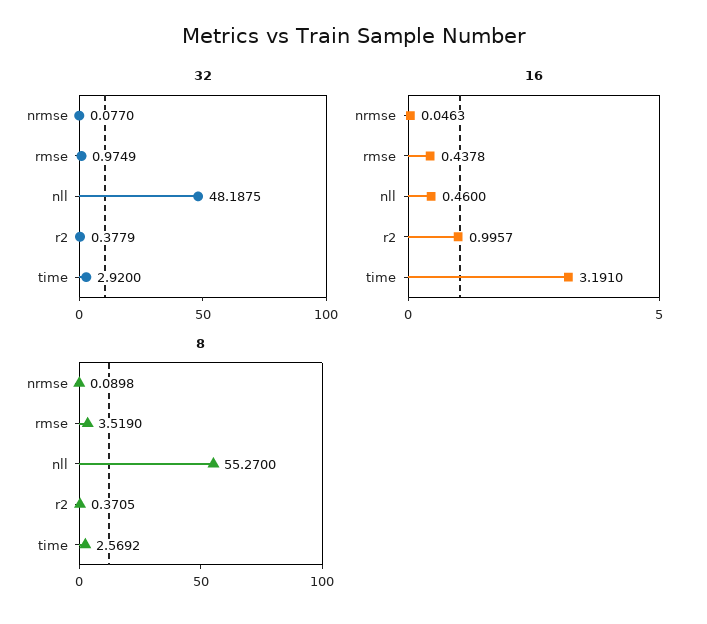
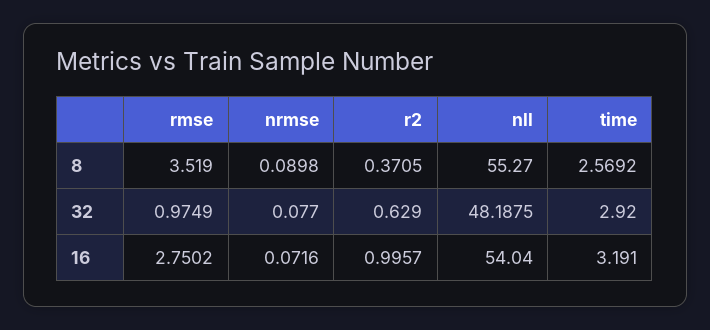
32, r2: 0.3779 -> 0.629
16, nrmse: 0.0463 -> 0.0716
16, rmse: 0.4378 -> 2.7502
16, nll: 0.46 -> 54.04

